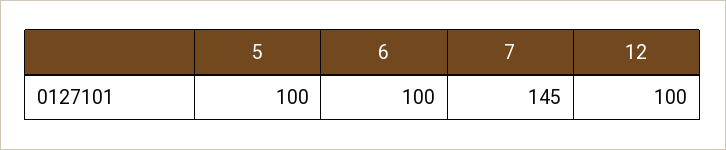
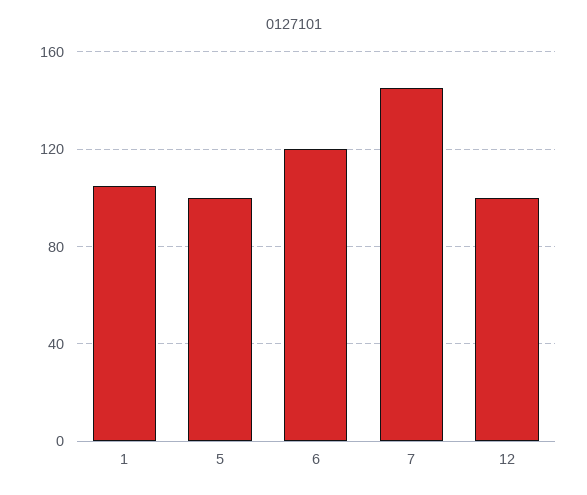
6: 100 -> 120
1: none -> 105

